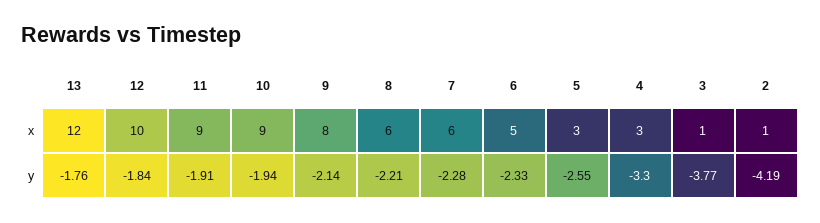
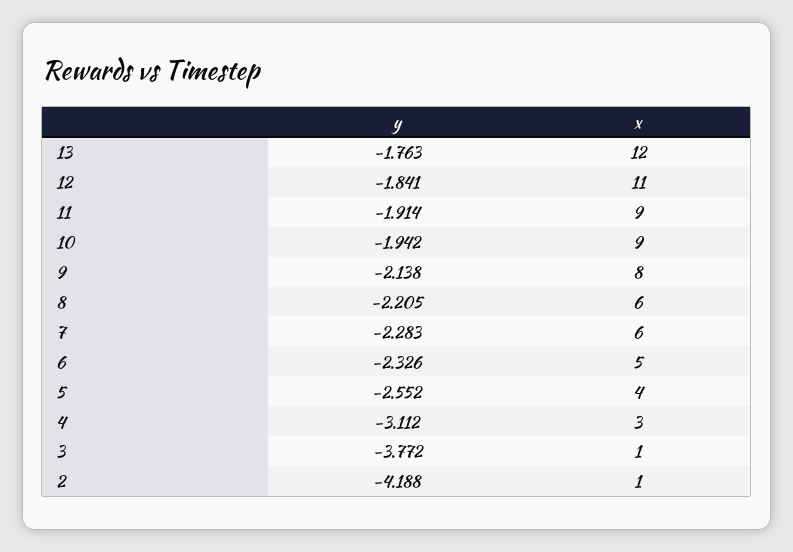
12, x: 10 -> 11
5, x: 3 -> 4
4, y: -3.3 -> -3.112

